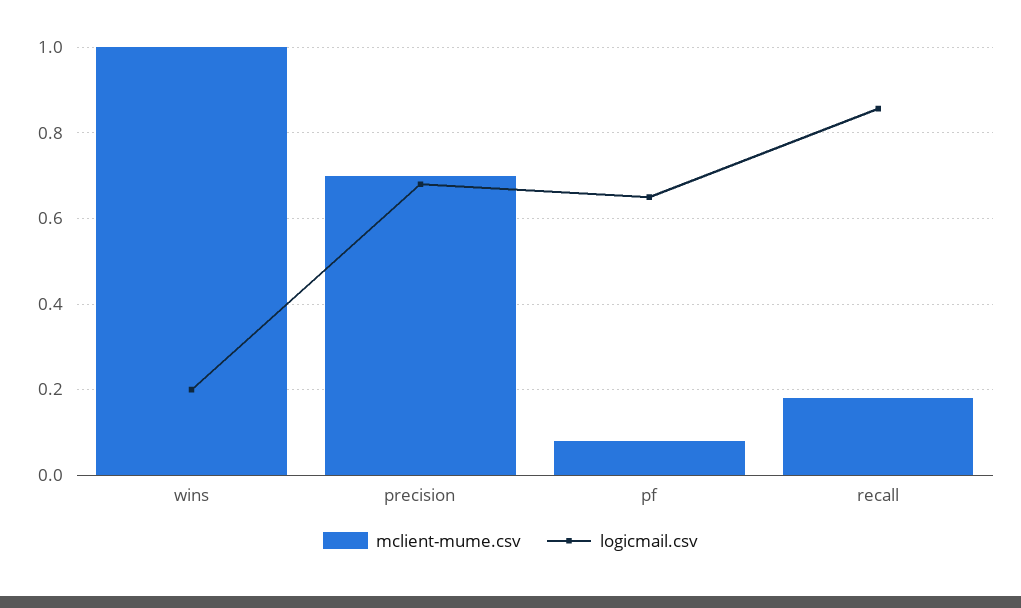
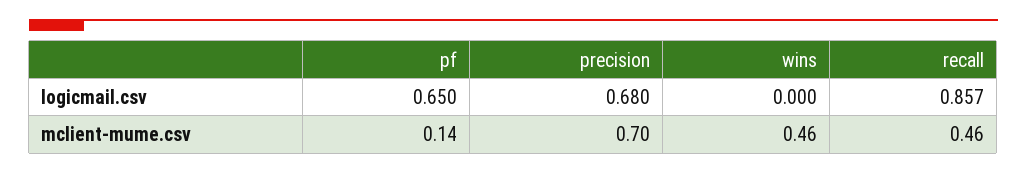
mclient-mume.csv, wins: 1 -> 0.46
logicmail.csv, wins: 0.2 -> 0
mclient-mume.csv, pf: 0.08 -> 0.14
mclient-mume.csv, recall: 0.18 -> 0.46

